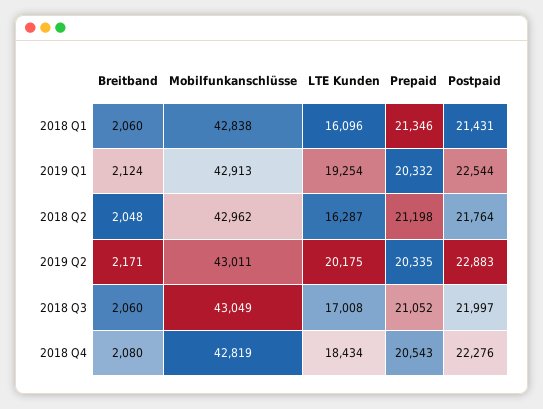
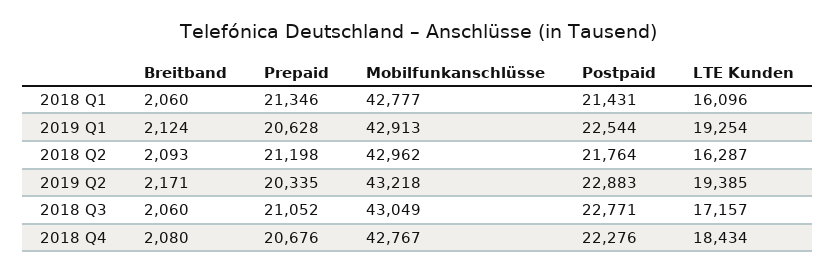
Mobilfunkanschlüsse, 2018 Q1: 42838 -> 42777
Prepaid, 2019 Q1: 20332 -> 20628
Breitband, 2018 Q2: 2048 -> 2093
Mobilfunkanschlüsse, 2019 Q2: 43011 -> 43218
LTE Kunden, 2019 Q2: 20175 -> 19385
LTE Kunden, 2018 Q3: 17008 -> 17157
Postpaid, 2018 Q3: 21997 -> 22771
Mobilfunkanschlüsse, 2018 Q4: 42819 -> 42767
Prepaid, 2018 Q4: 20543 -> 20676

